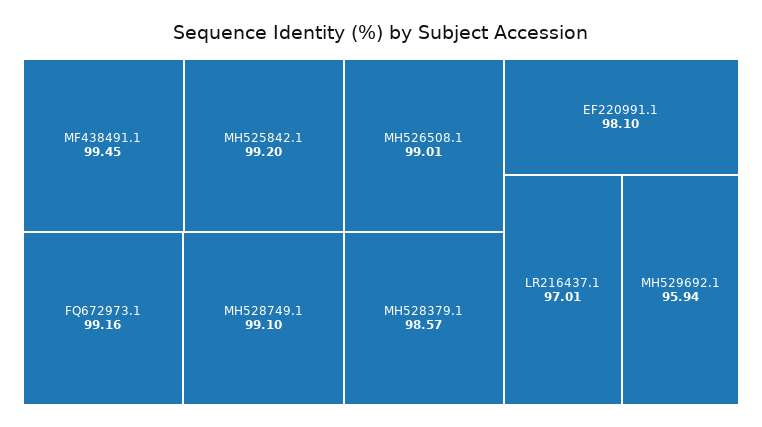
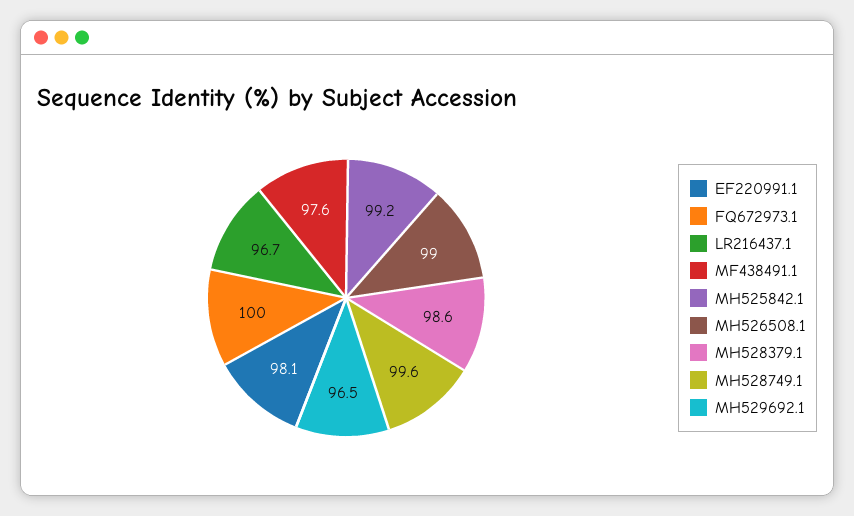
MF438491.1: 99.45 -> 97.6
FQ672973.1: 99.16 -> 100
MH528749.1: 99.1 -> 99.6
LR216437.1: 97.01 -> 96.7
MH529692.1: 95.94 -> 96.5

